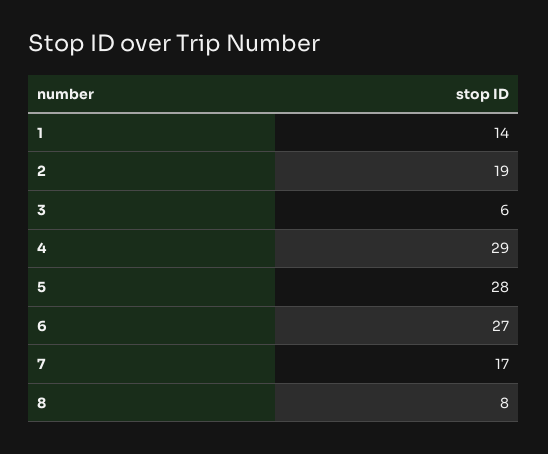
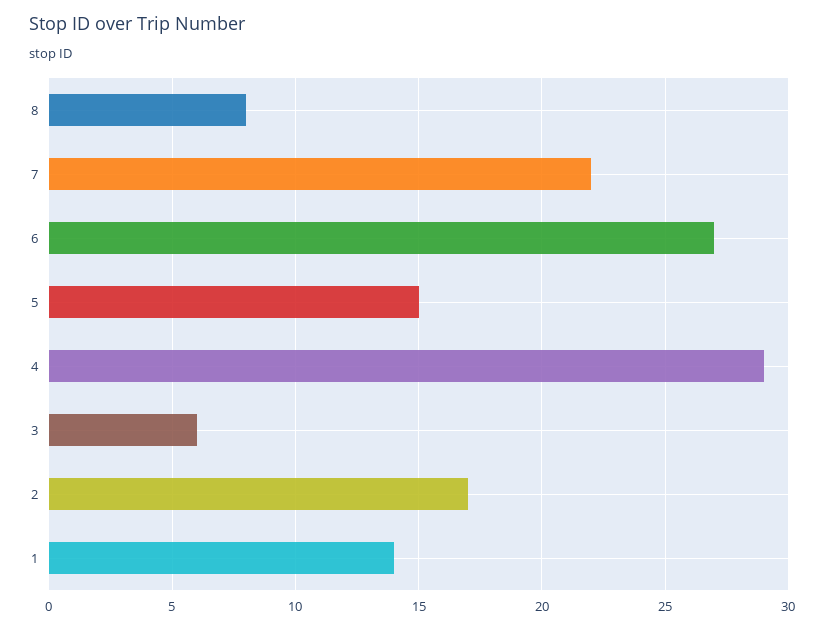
2: 19 -> 17
5: 28 -> 15
7: 17 -> 22

